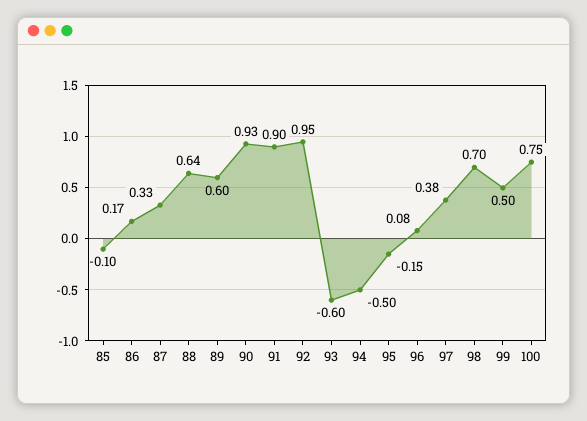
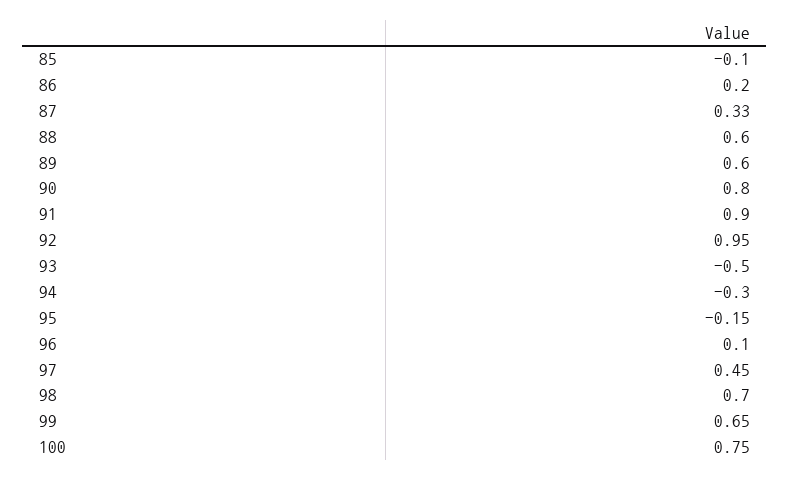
86: 0.17 -> 0.2
88: 0.64 -> 0.6
90: 0.93 -> 0.8
93: -0.6 -> -0.5
94: -0.5 -> -0.3
96: 0.08 -> 0.1
97: 0.38 -> 0.45
99: 0.5 -> 0.65

